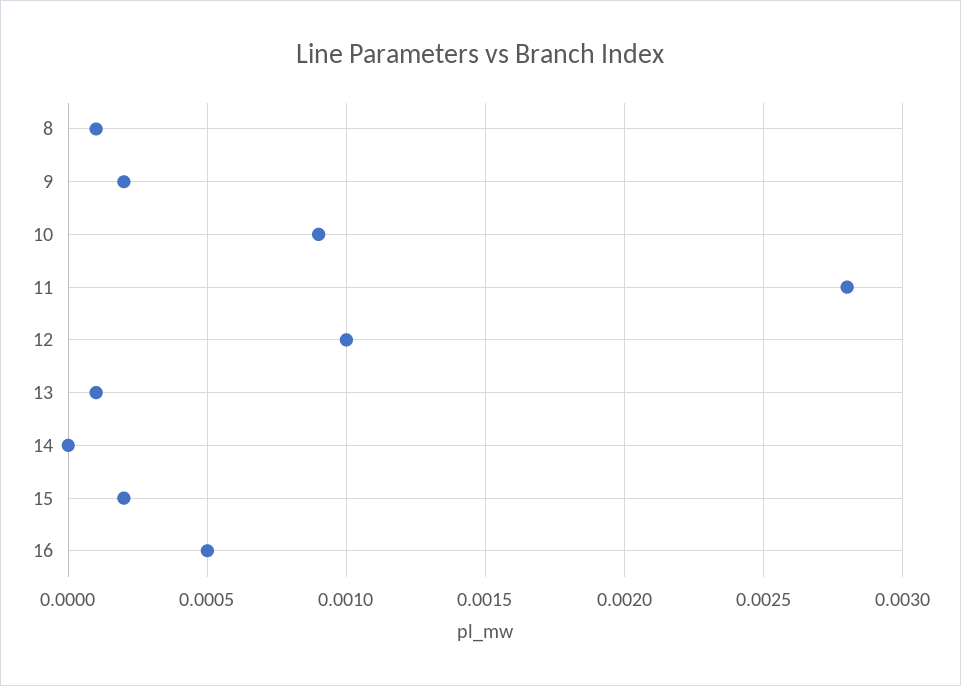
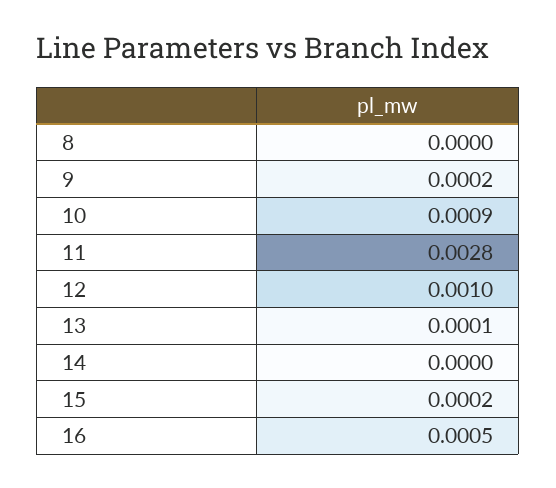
8: 0.0001 -> 0

